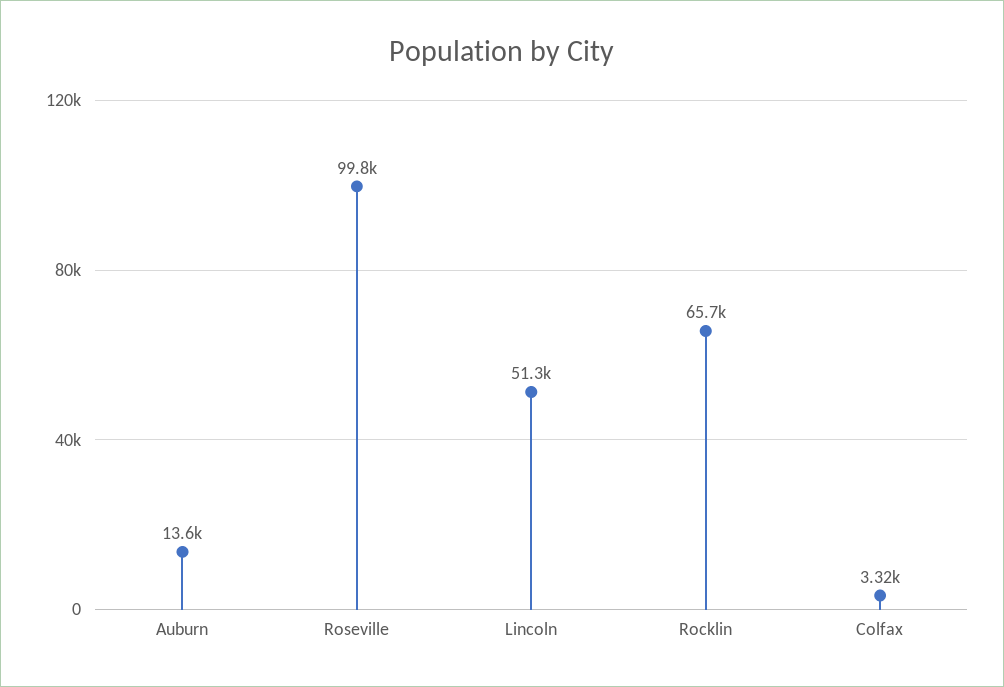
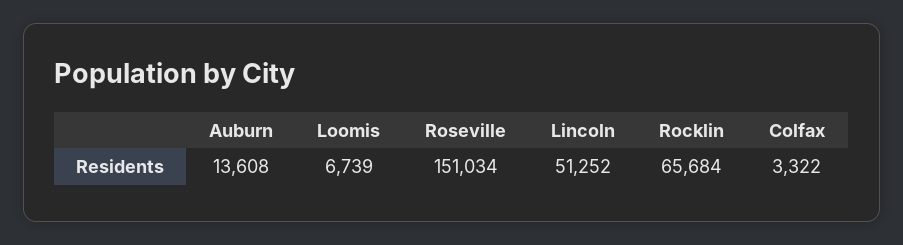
Roseville: 99800 -> 151034
Loomis: none -> 6739

